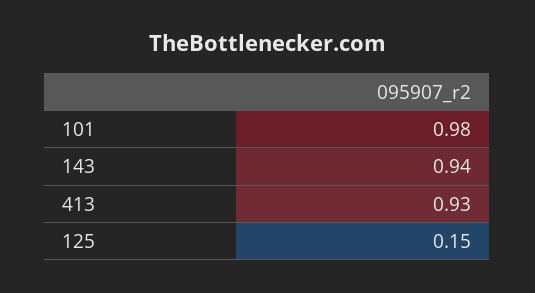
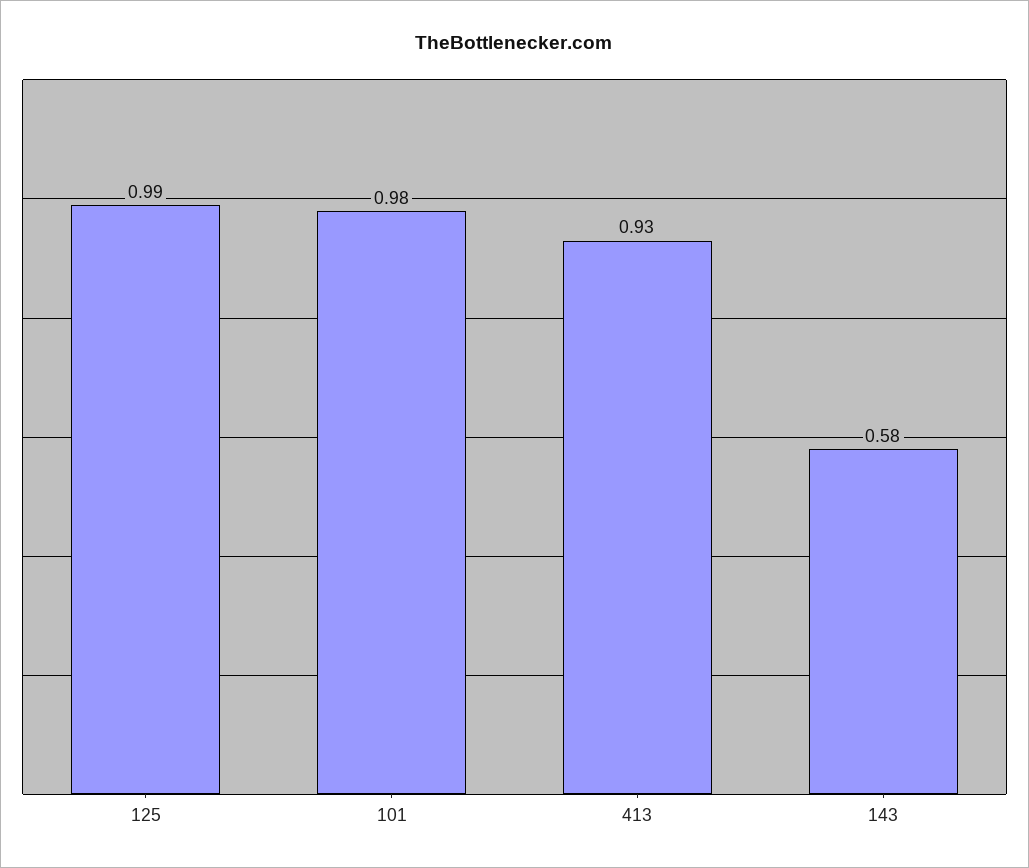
143: 0.94 -> 0.58
125: 0.15 -> 0.99

